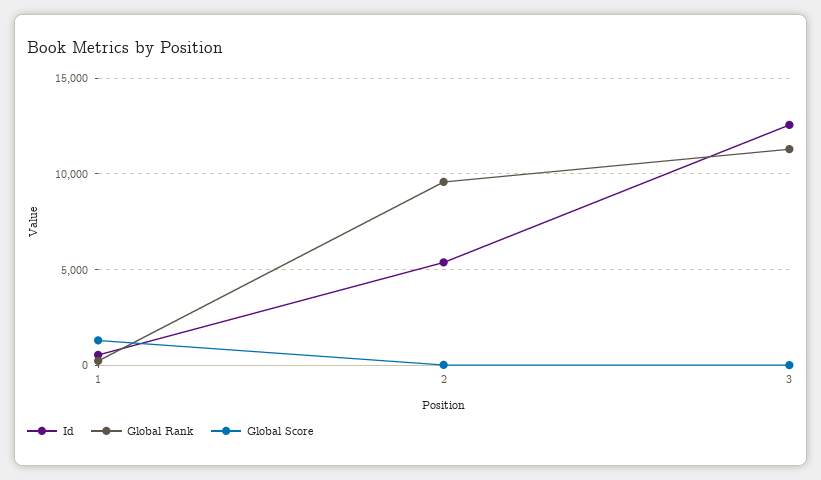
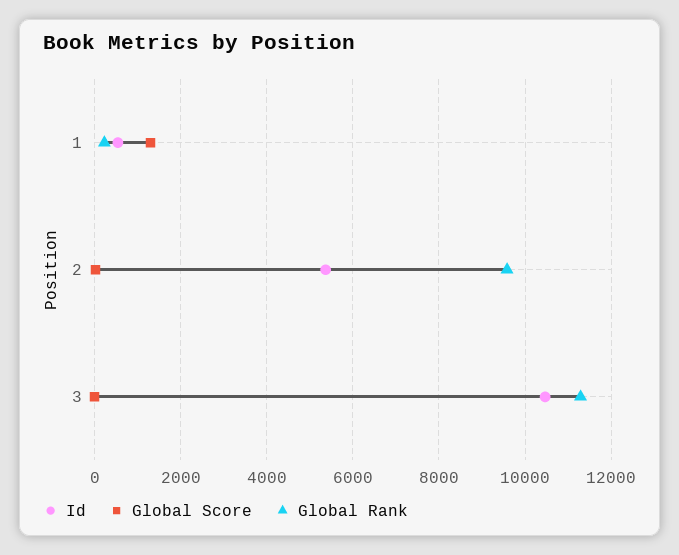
Id, 3: 12500 -> 10400

